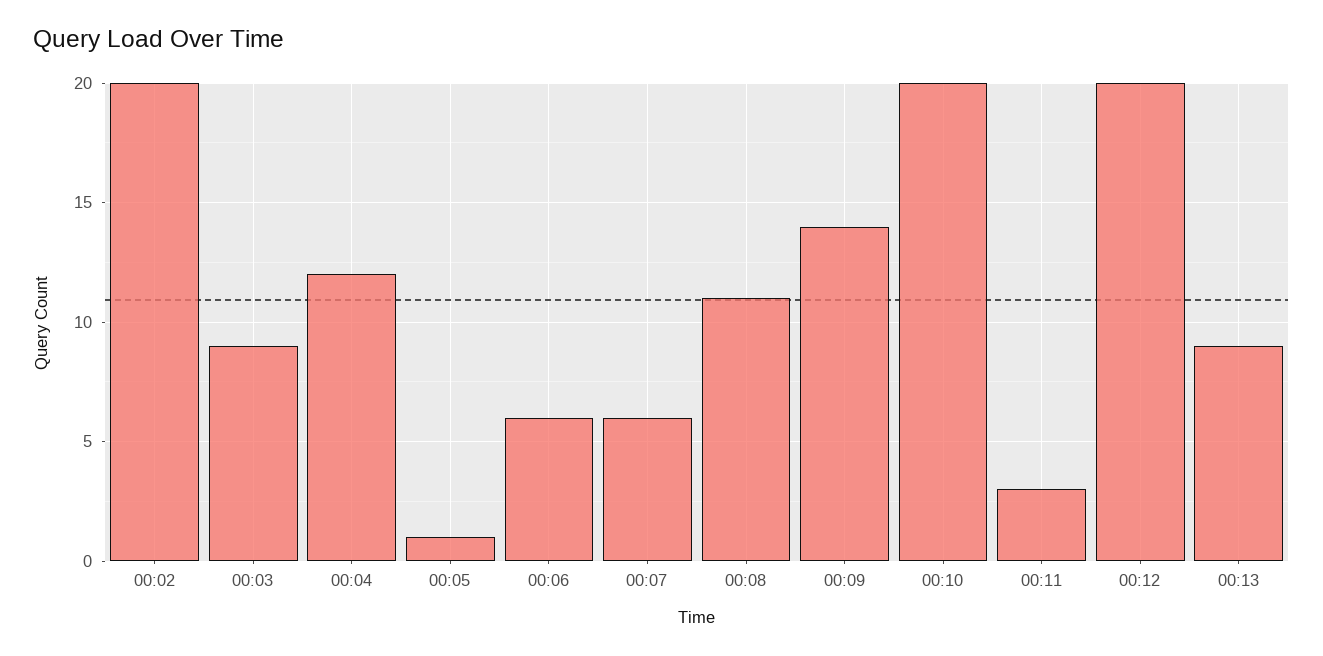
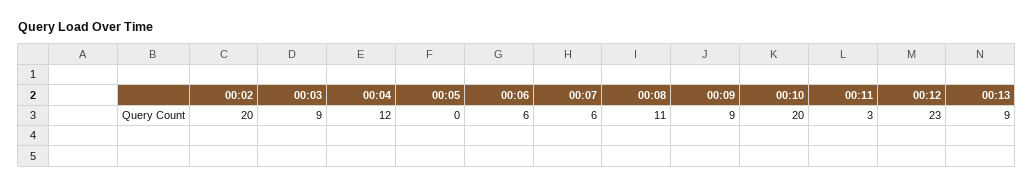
00:05: 1 -> 0
00:09: 14 -> 9
00:12: 20 -> 23

